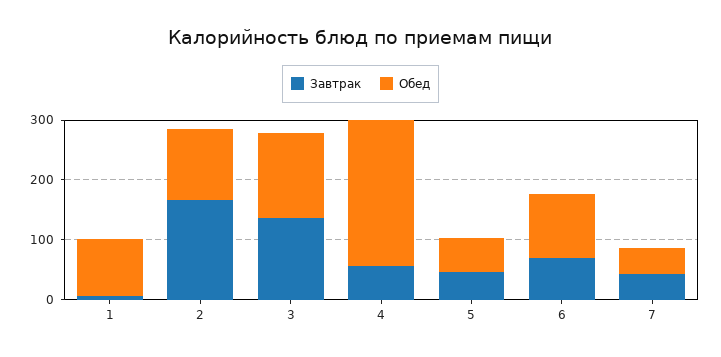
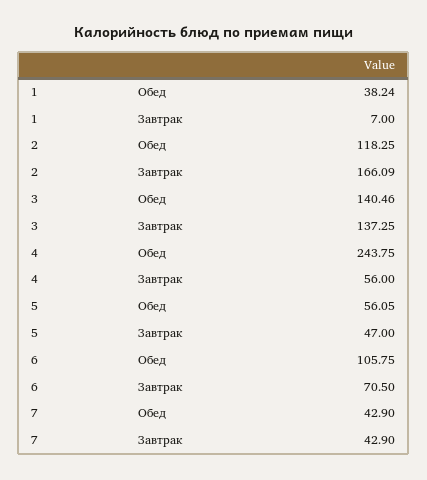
Обед, 1: 100 -> 38.24

